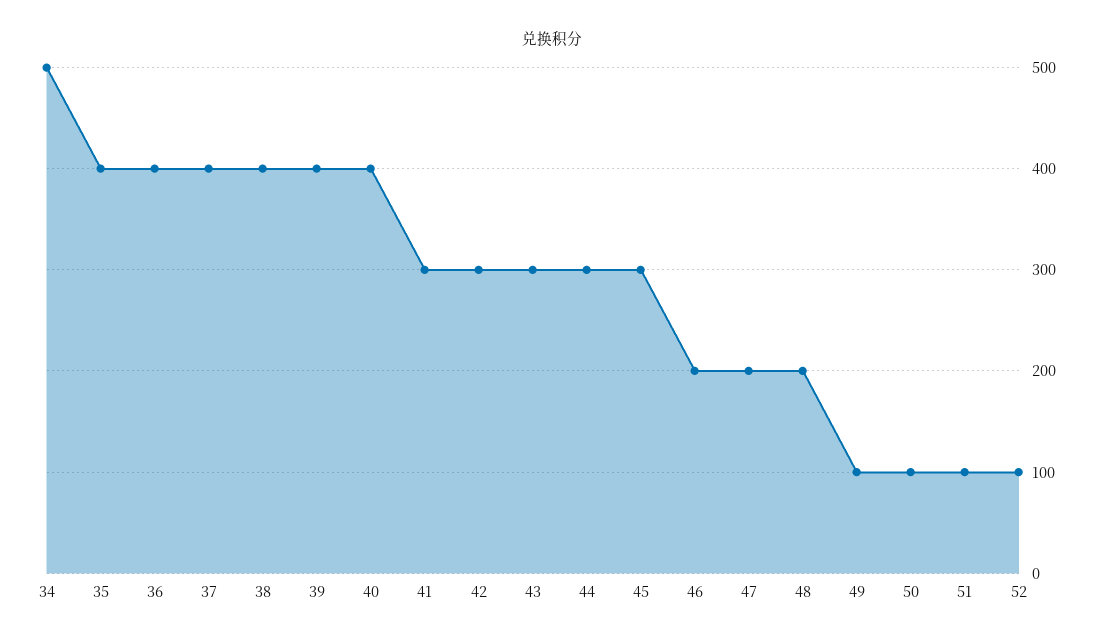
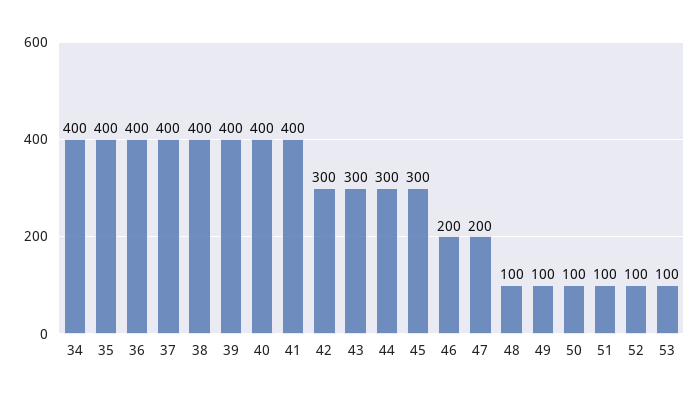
34: 500 -> 400
41: 300 -> 400
48: 200 -> 100
53: none -> 100

